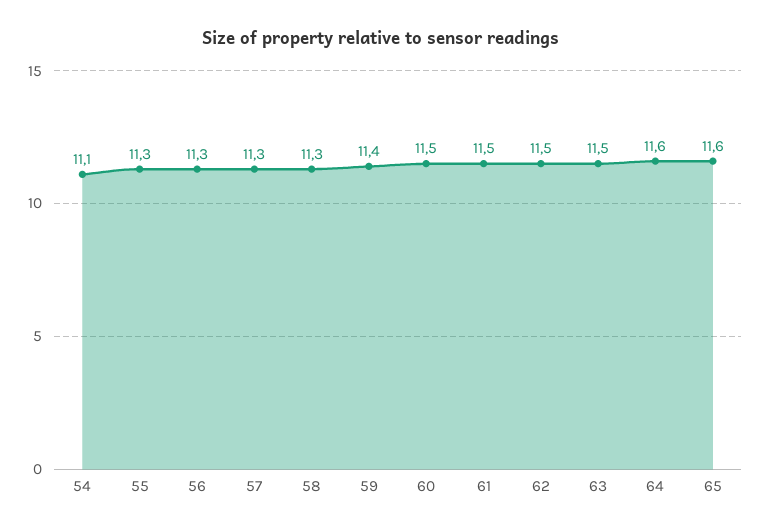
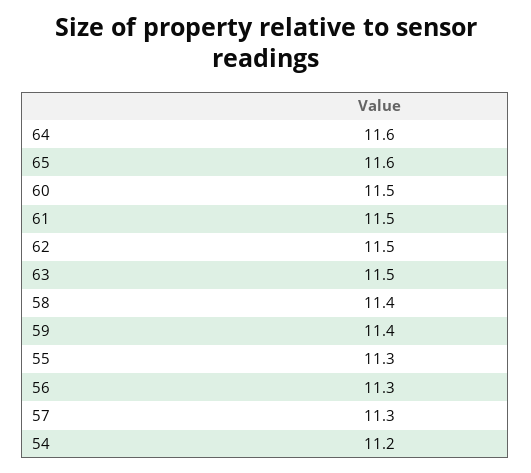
54: 11.1 -> 11.2
58: 11.3 -> 11.4

